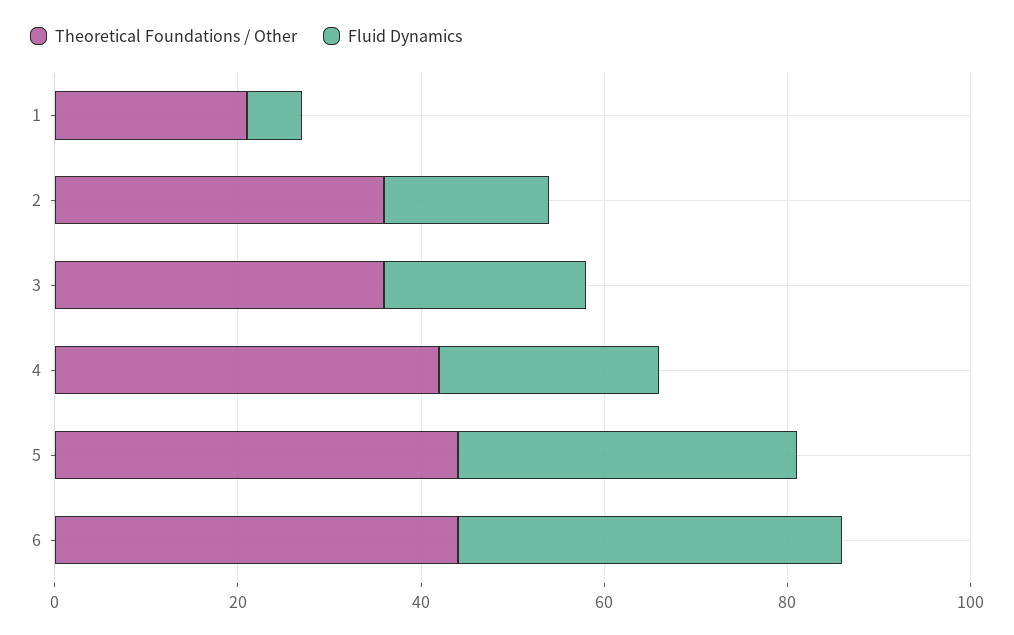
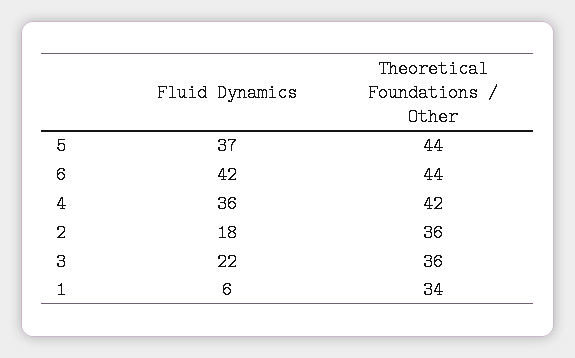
Theoretical Foundations / Other, 1: 20 -> 34
Fluid Dynamics, 4: 25 -> 36

